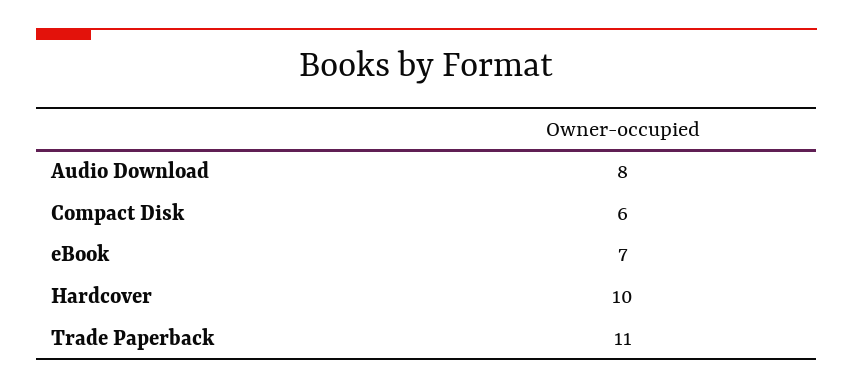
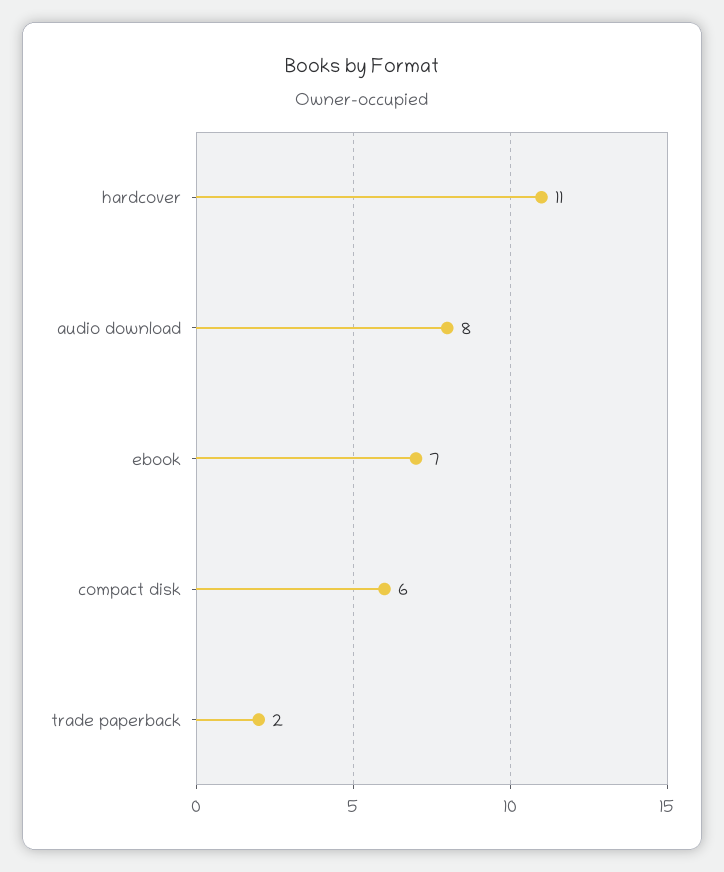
Hardcover: 10 -> 11
Trade Paperback: 11 -> 2

